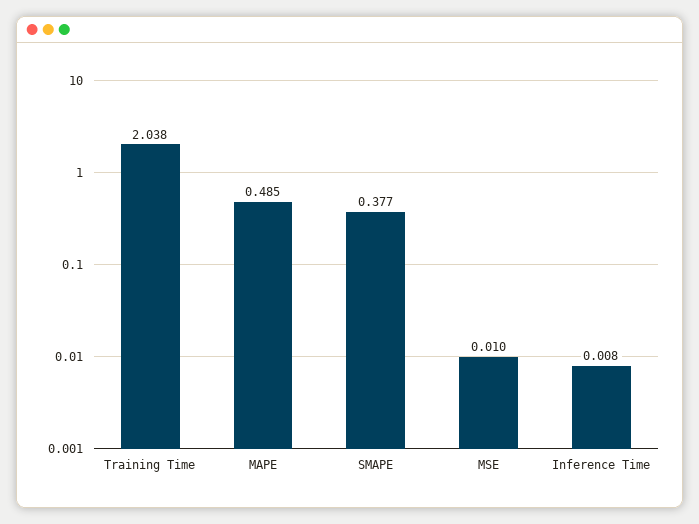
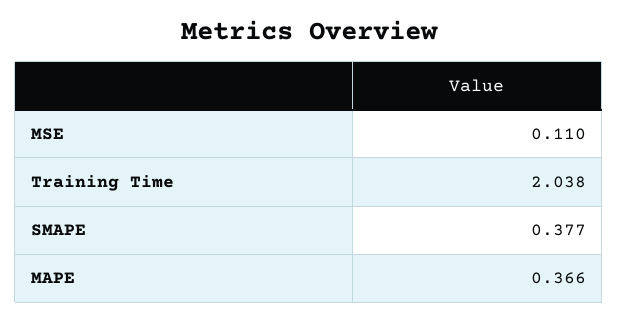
MAPE: 0.485 -> 0.366
MSE: 0.01 -> 0.11
Inference Time: 0.008 -> none

